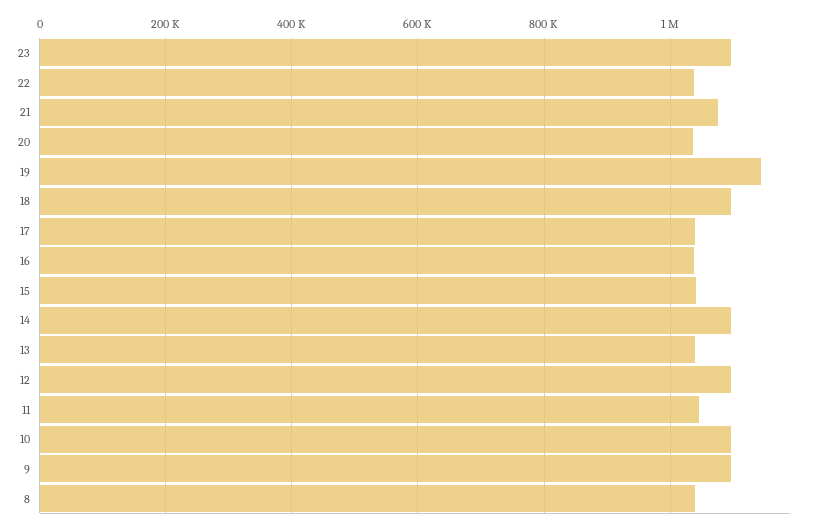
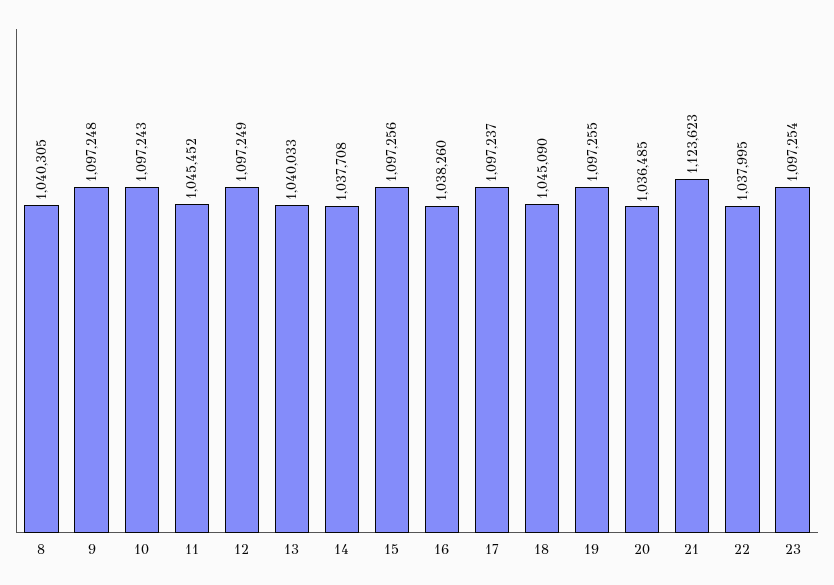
21: 1080000 -> 1123623
19: 1140000 -> 1097255
18: 1100000 -> 1045090
17: 1040000 -> 1097237
15: 1040000 -> 1097256
14: 1100000 -> 1037708

